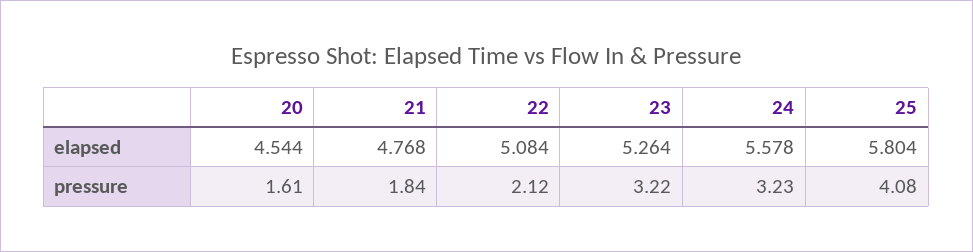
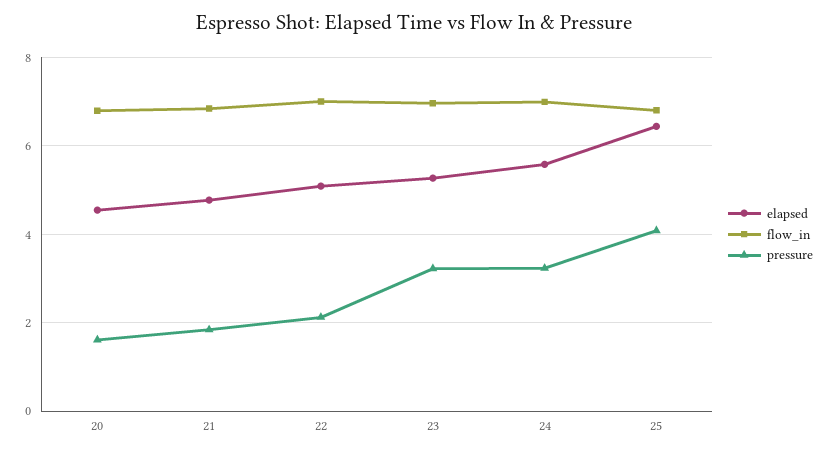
elapsed, 25: 5.804 -> 6.4
flow_in, 20: none -> 6.8
flow_in, 21: none -> 6.8
flow_in, 22: none -> 7
flow_in, 23: none -> 7
flow_in, 24: none -> 7
flow_in, 25: none -> 6.8

